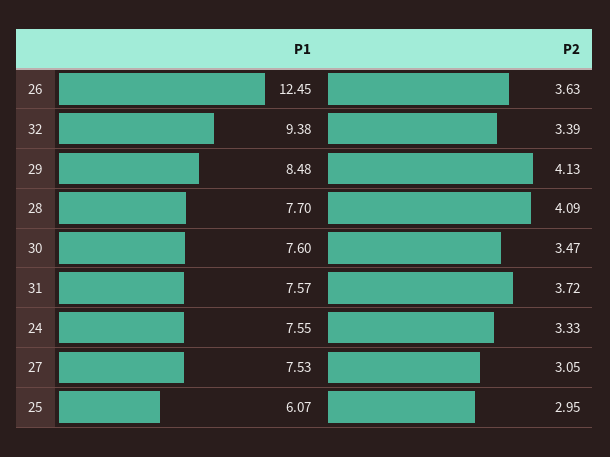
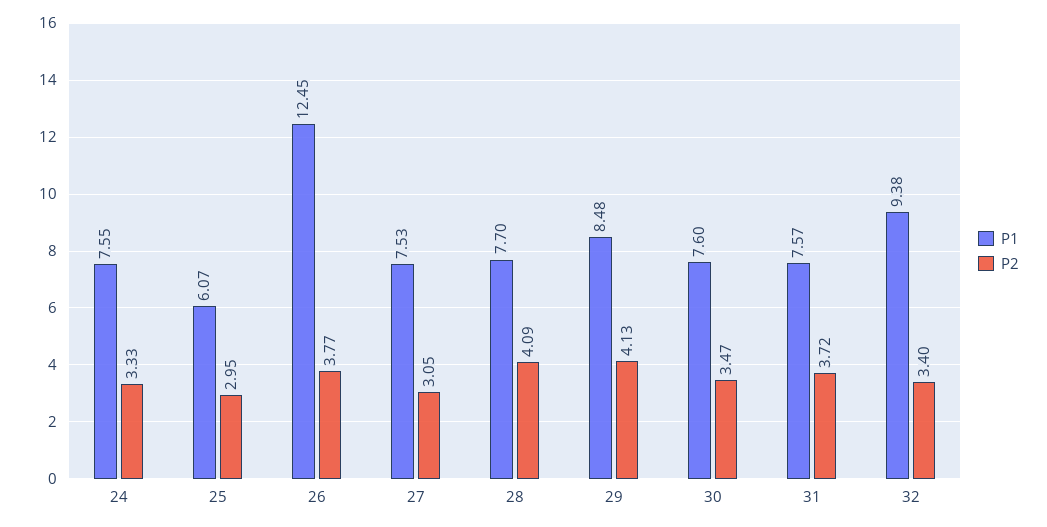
P2, 26: 3.63 -> 3.77
P2, 32: 3.39 -> 3.4

